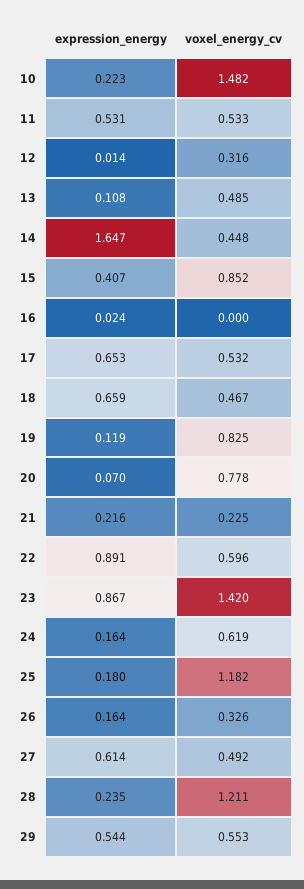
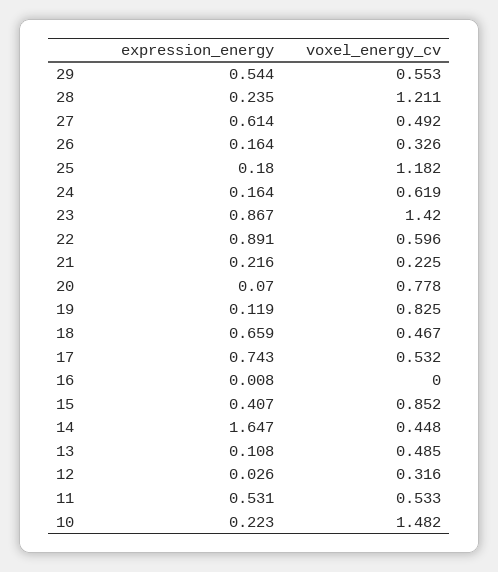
expression_energy, 12: 0.014 -> 0.026
expression_energy, 16: 0.024 -> 0.008
expression_energy, 17: 0.653 -> 0.743

